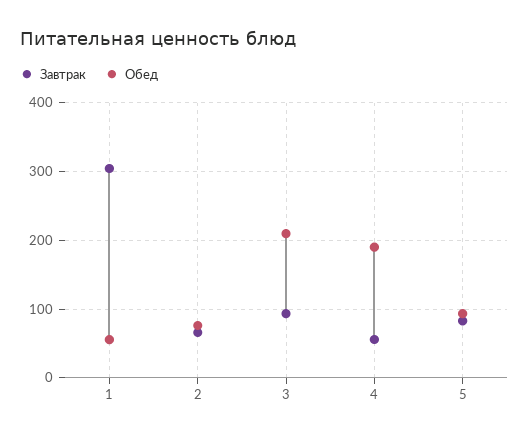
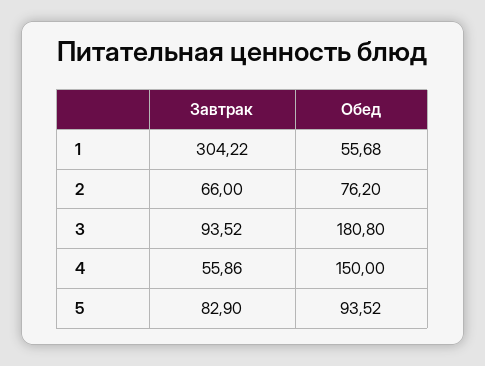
Обед, 3: 210 -> 180.8
Обед, 4: 190 -> 150

